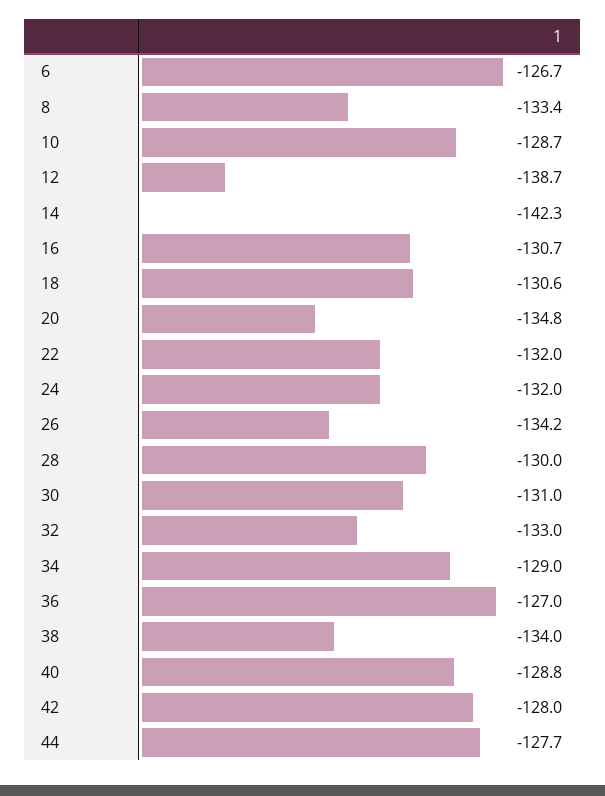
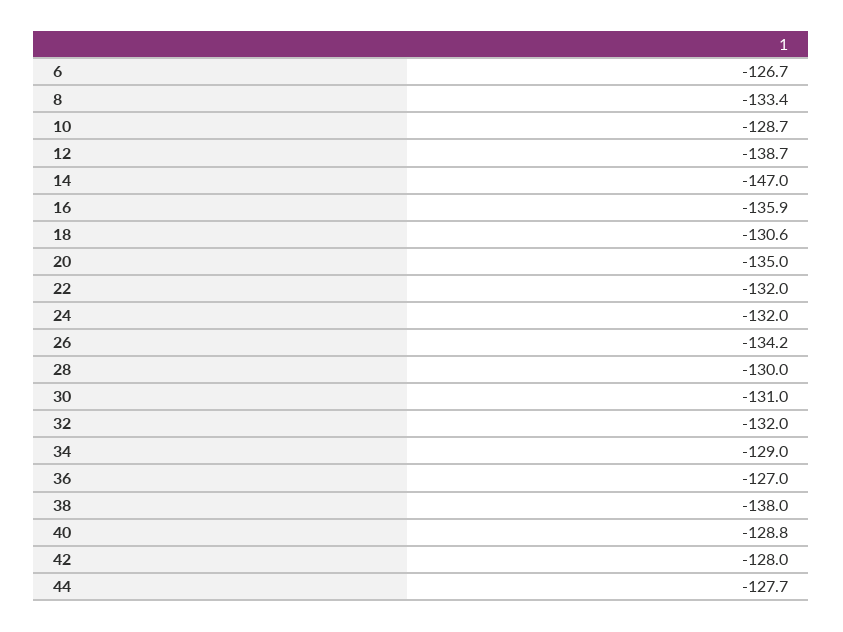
14: -142.3 -> -147
16: -130.7 -> -135.9
20: -134.8 -> -135
32: -133 -> -132
38: -134 -> -138

